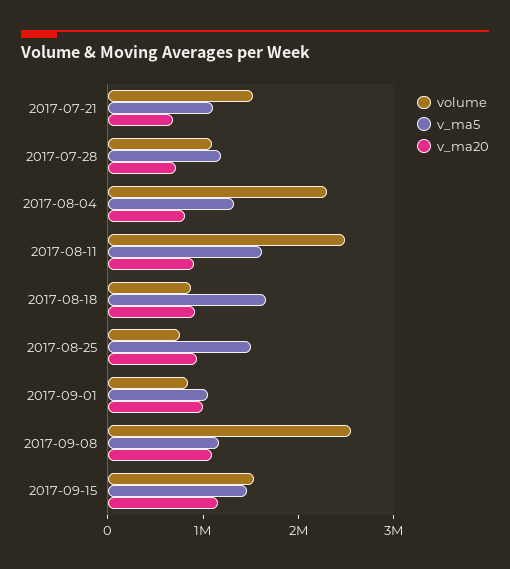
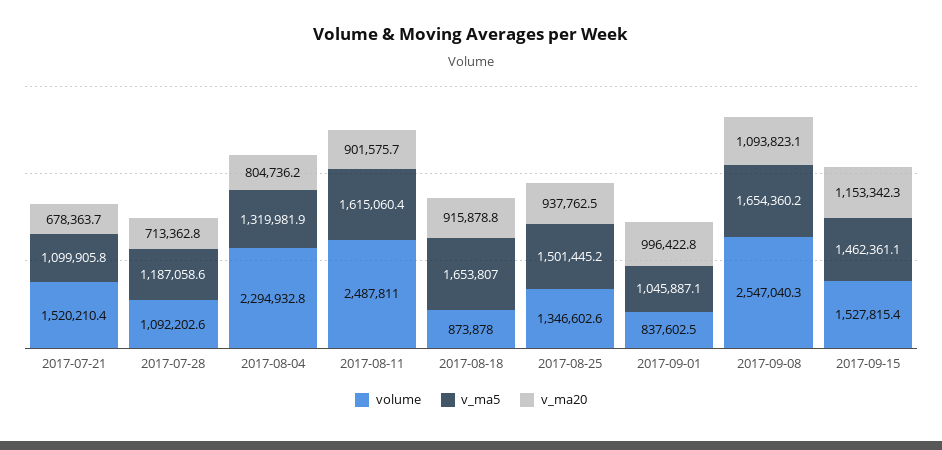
volume, 2017-08-25: 800000 -> 1346602.6
v_ma5, 2017-09-08: 1200000 -> 1654360.2

